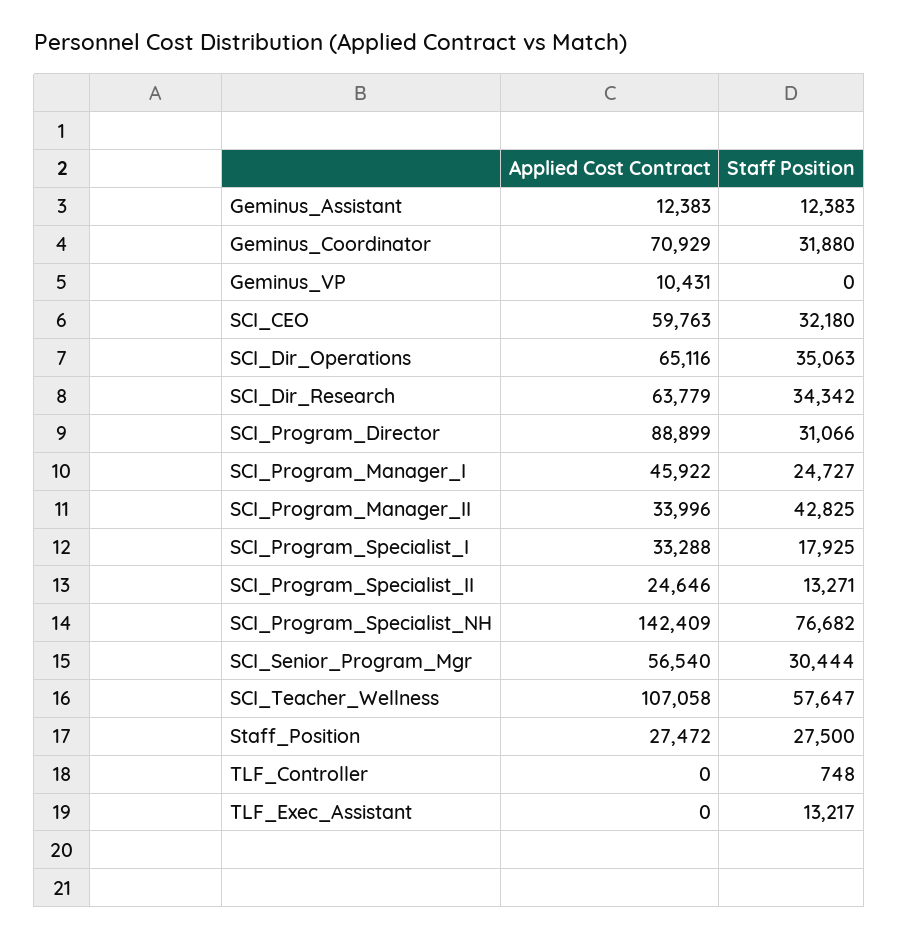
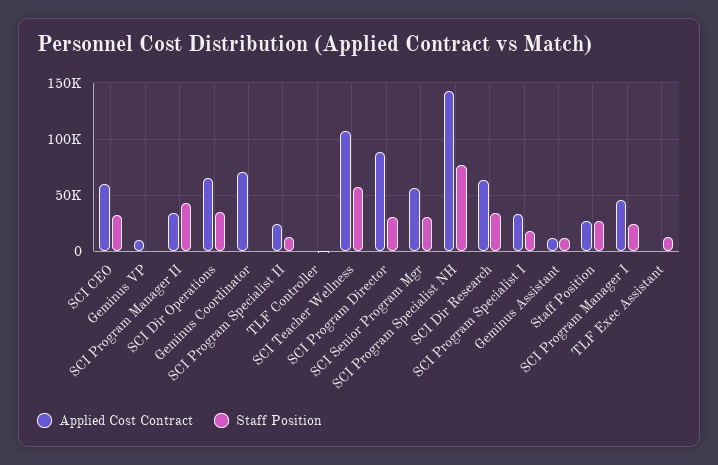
Staff Position, Geminus_Coordinator: 31880 -> 0

